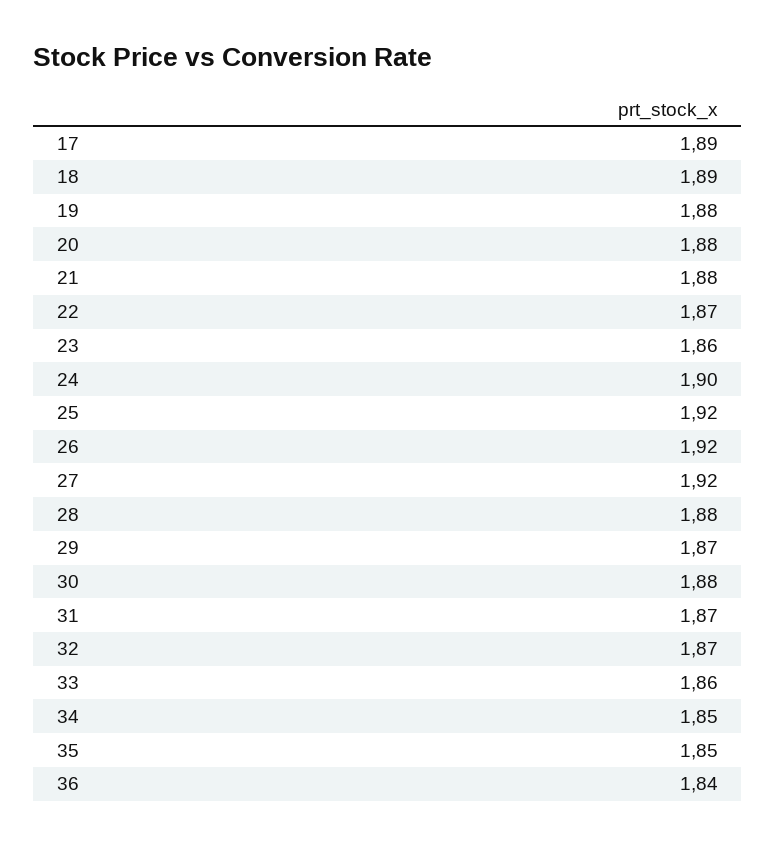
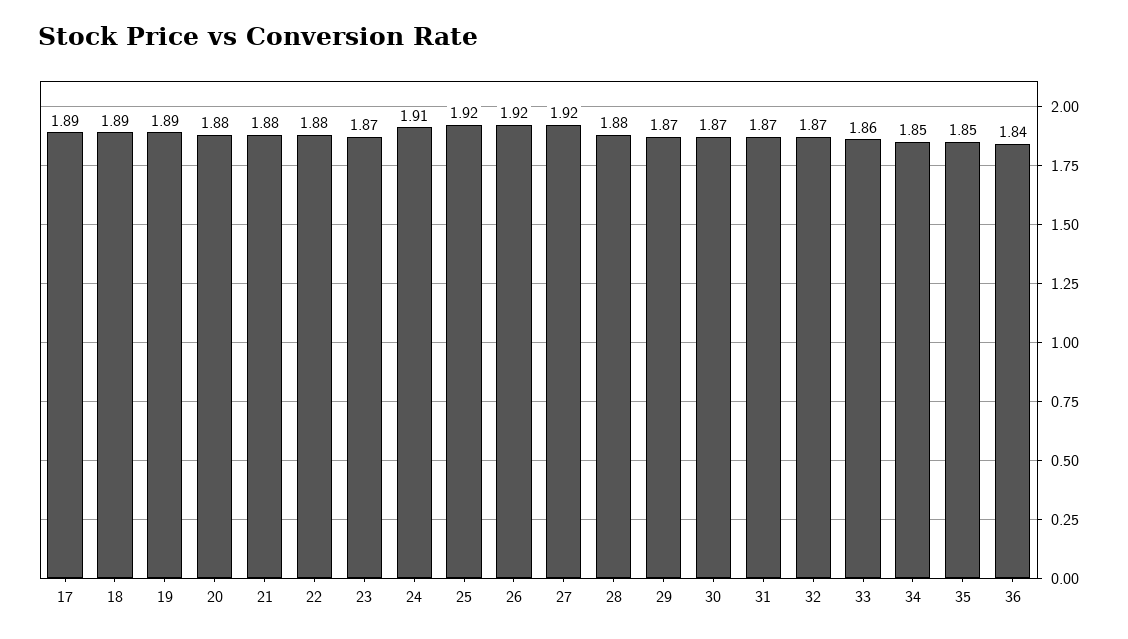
19: 1.88 -> 1.89
22: 1.87 -> 1.88
23: 1.86 -> 1.87
24: 1.9 -> 1.91
30: 1.88 -> 1.87

